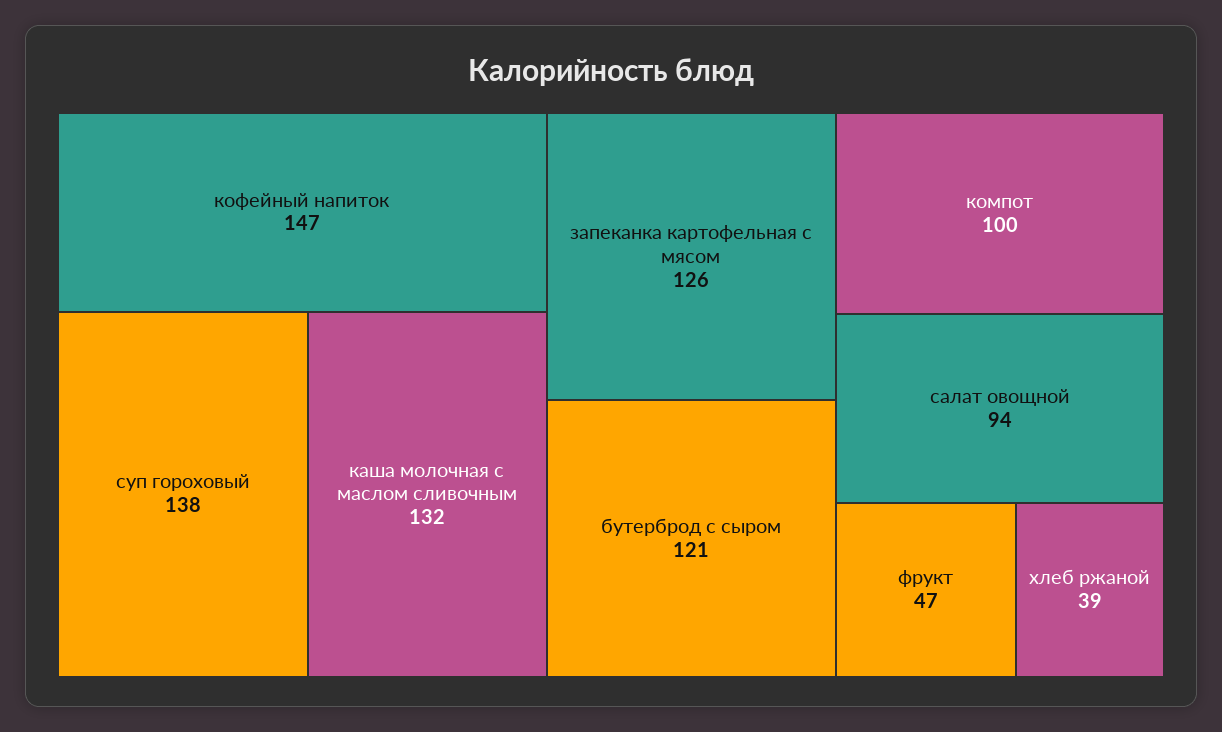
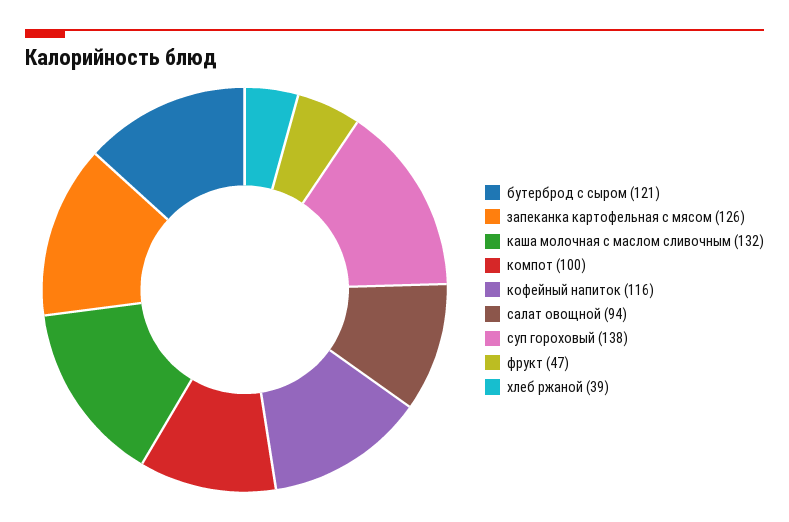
кофейный напиток: 147 -> 116

